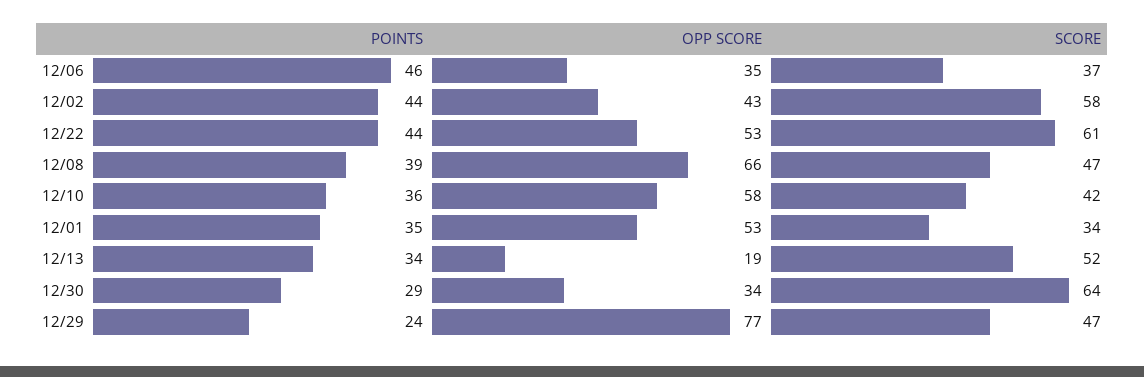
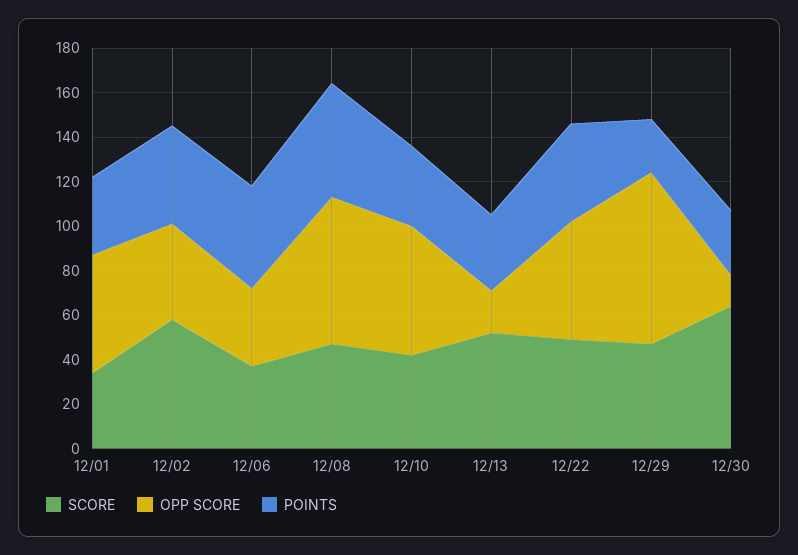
SCORE, 12/22: 61 -> 50
POINTS, 12/08: 39 -> 50
OPP SCORE, 12/30: 34 -> 15

